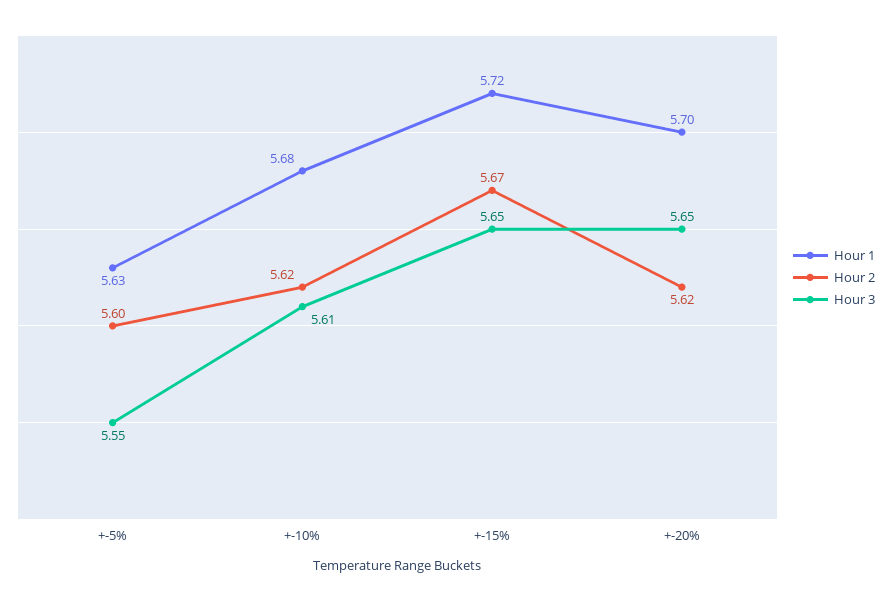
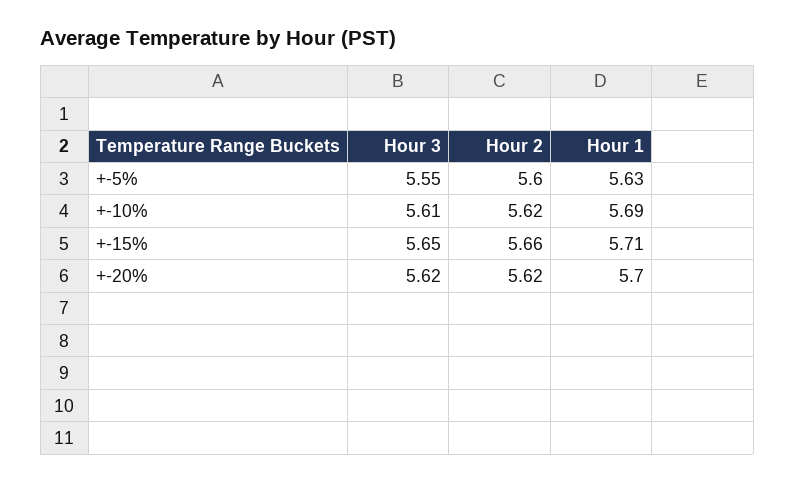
Hour 1, +-10%: 5.68 -> 5.69
Hour 1, +-15%: 5.72 -> 5.71
Hour 2, +-15%: 5.67 -> 5.66
Hour 3, +-20%: 5.65 -> 5.62

